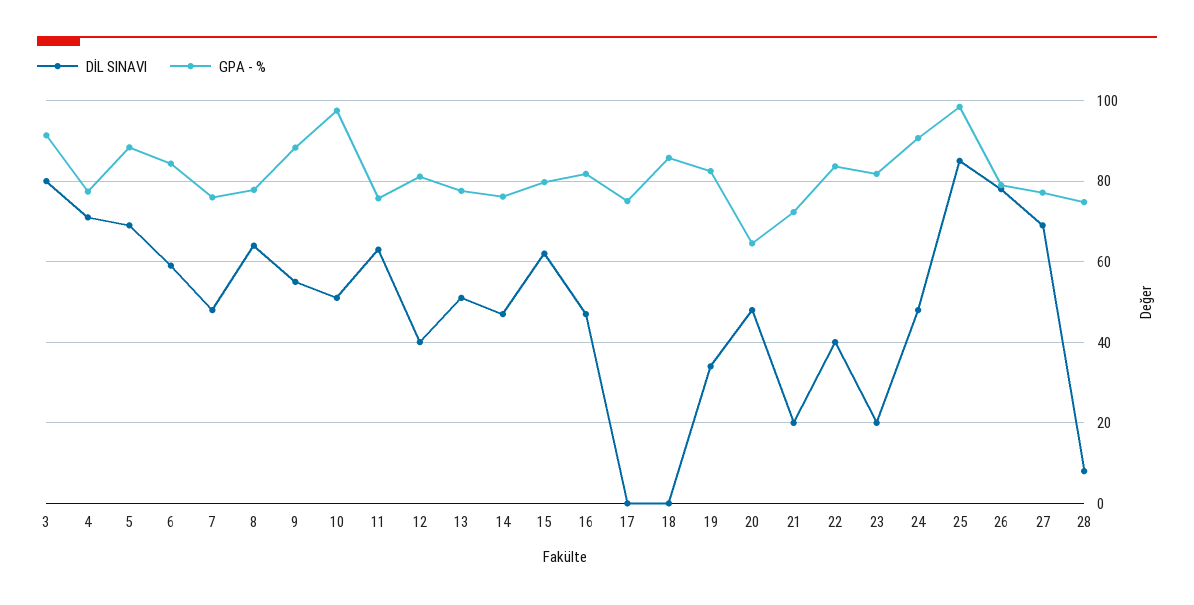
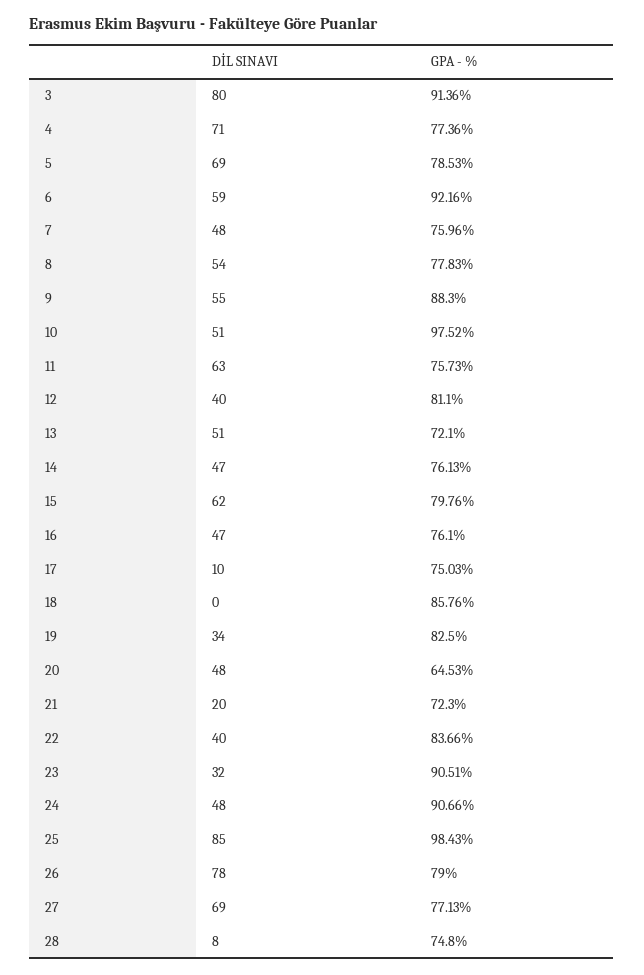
GPA - %, 5: 88 -> 78.53
GPA - %, 6: 84 -> 92.16
DİL SINAVI, 8: 64 -> 54
GPA - %, 13: 78 -> 72.1
GPA - %, 16: 82 -> 76.1
DİL SINAVI, 17: 0 -> 10
DİL SINAVI, 23: 20 -> 32
GPA - %, 23: 82 -> 90.51

